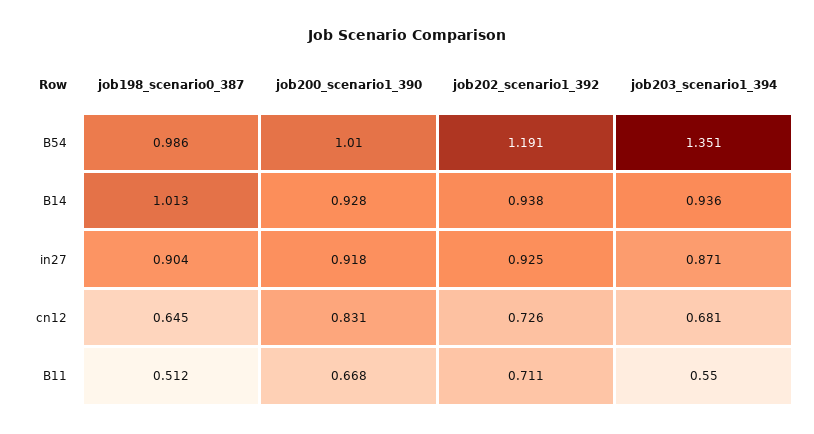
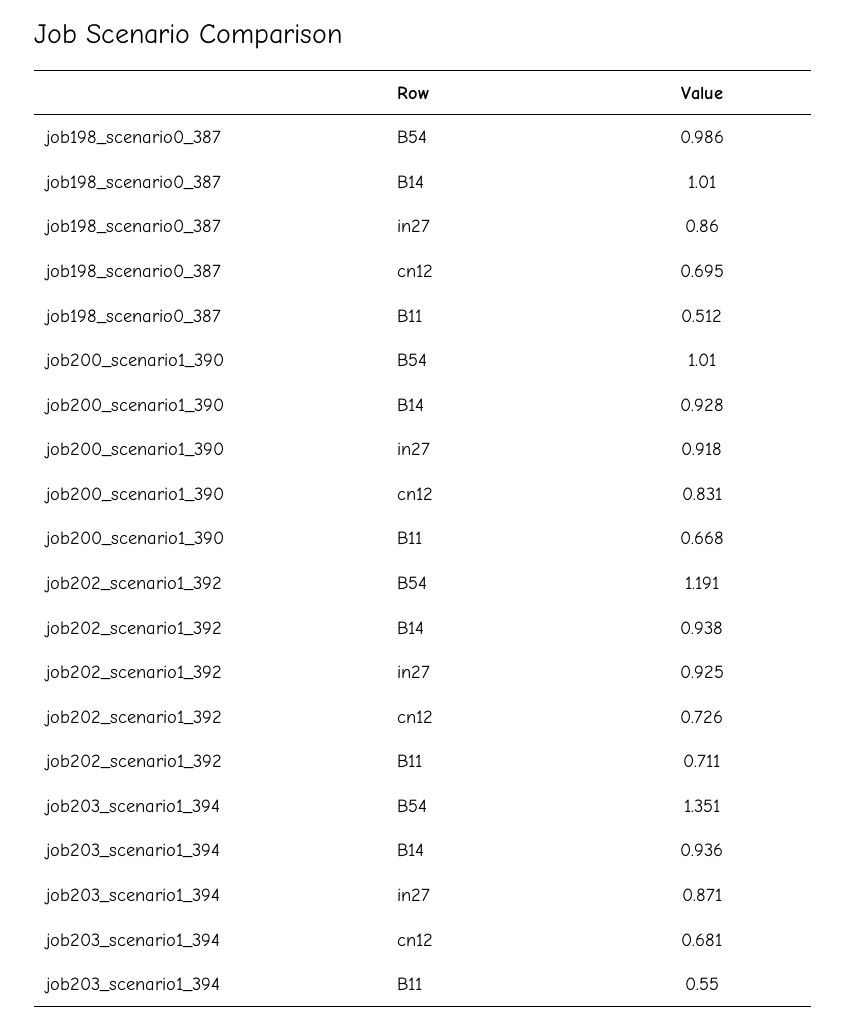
job198_scenario0_387, B14: 1.013 -> 1.01
job198_scenario0_387, in27: 0.904 -> 0.86
job198_scenario0_387, cn12: 0.645 -> 0.695

